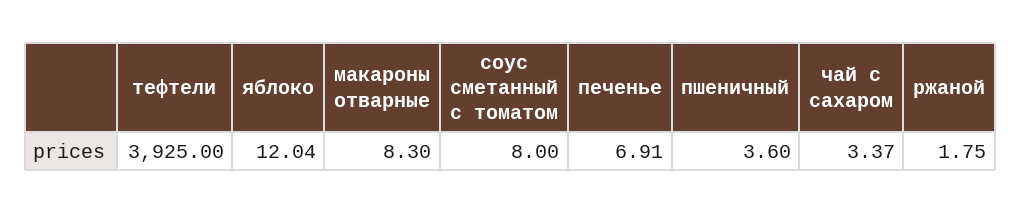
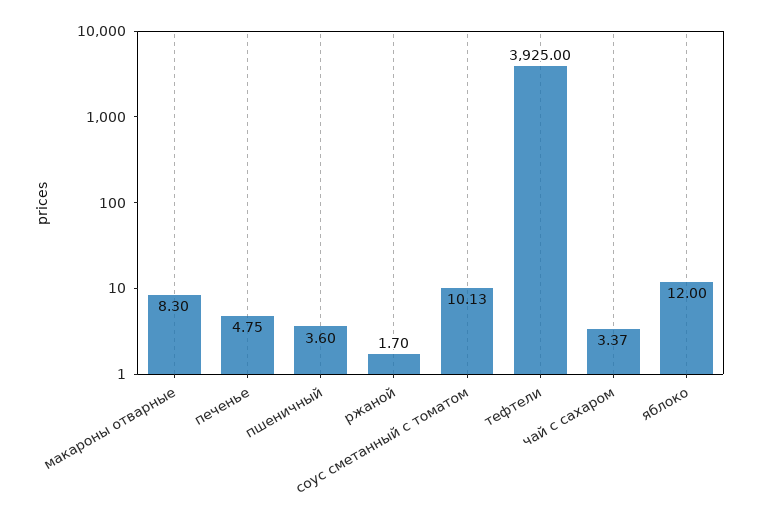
яблоко: 12.04 -> 12
соус сметанный с томатом: 8 -> 10.13
печенье: 6.91 -> 4.75
ржаной: 1.75 -> 1.7

